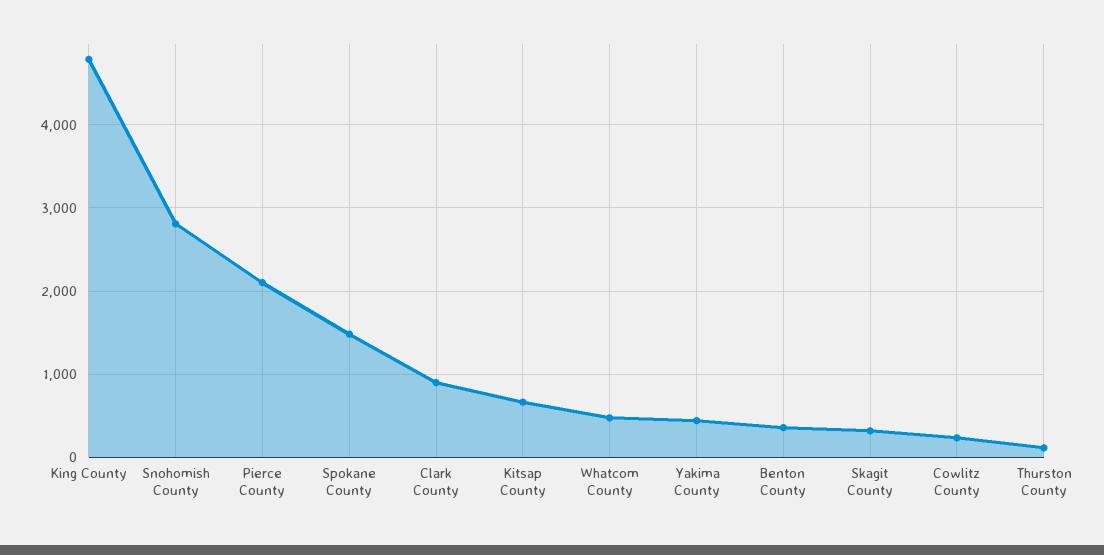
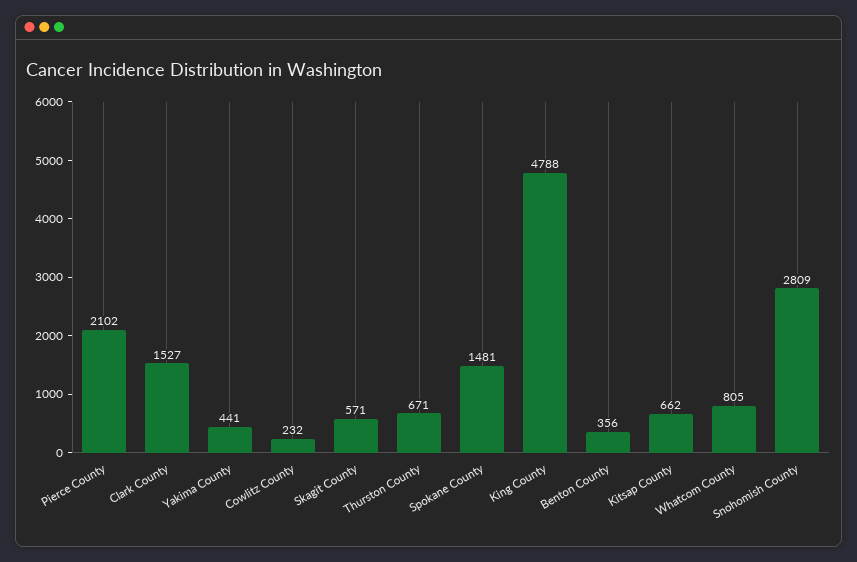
Clark County: 900 -> 1527
Whatcom County: 500 -> 805
Skagit County: 300 -> 571
Thurston County: 100 -> 671

